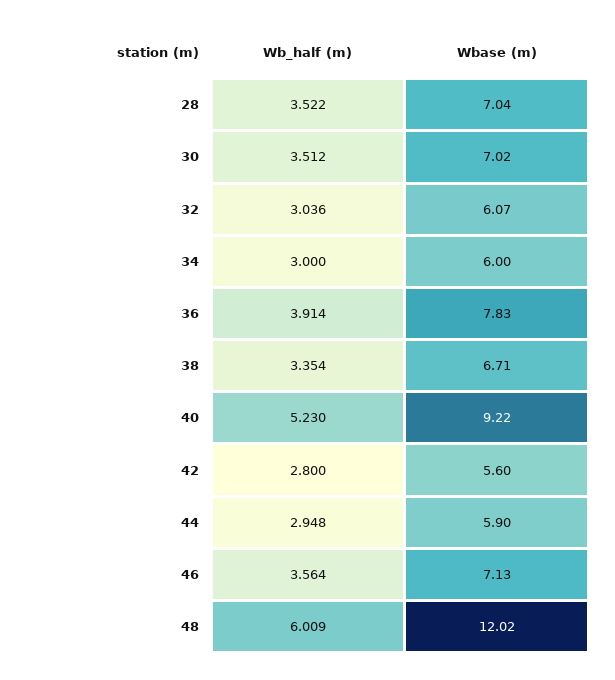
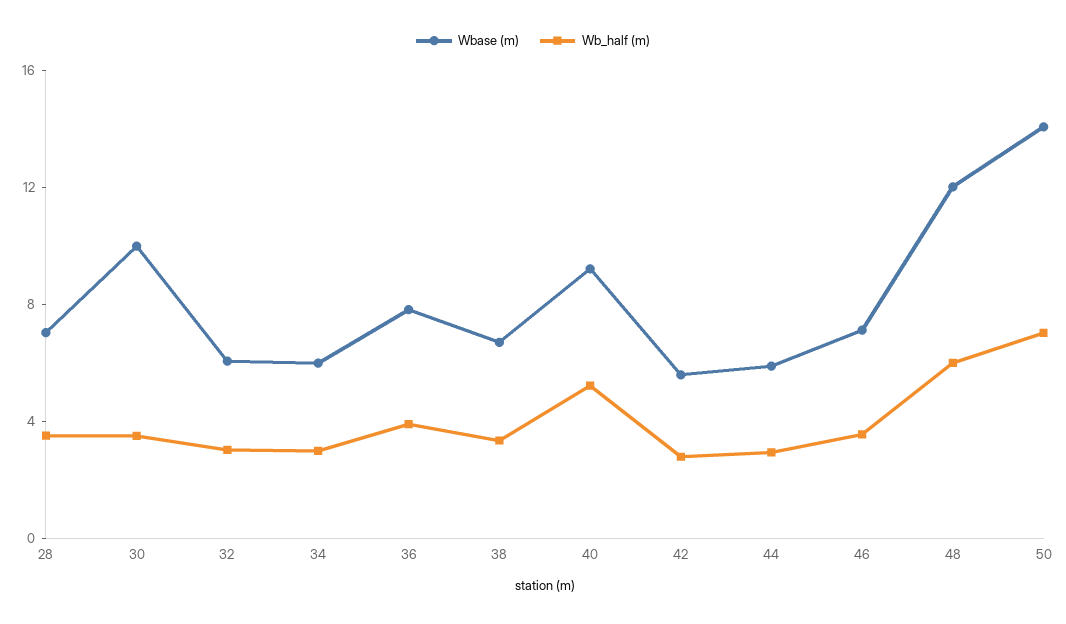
Wbase (m), 30: 7.02 -> 10
Wbase (m), 50: none -> 14
Wb_half (m), 50: none -> 7

